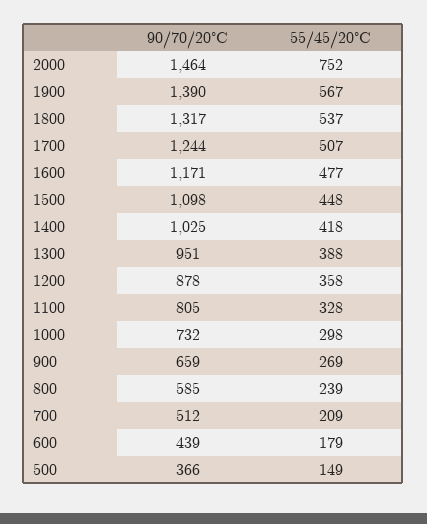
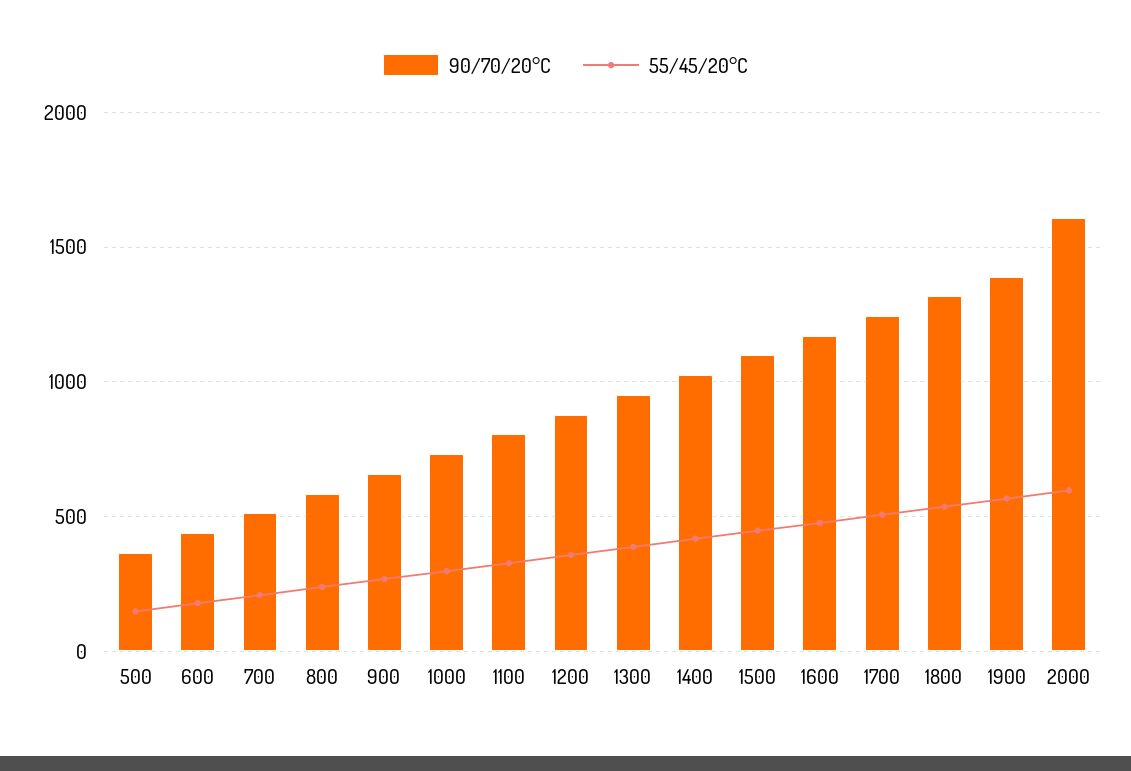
90/70/20°C, 2000: 1464 -> 1600
55/45/20°C, 2000: 752 -> 600

